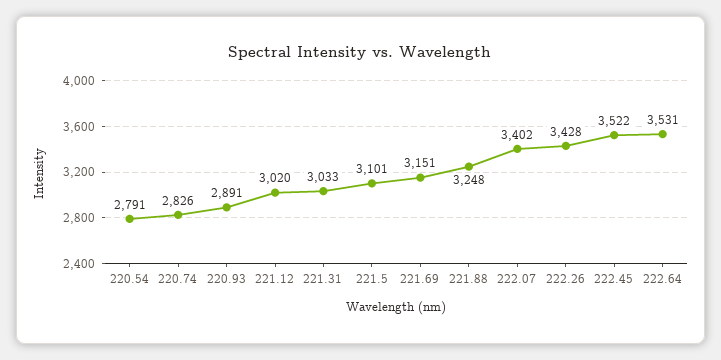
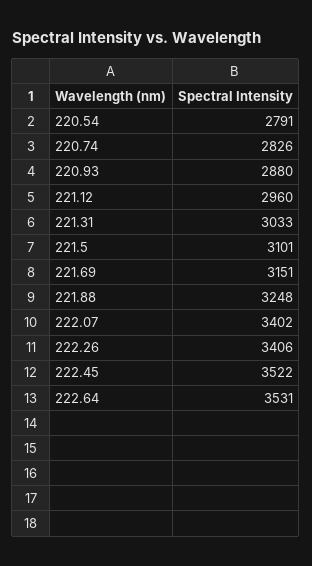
220.93: 2891 -> 2880
221.12: 3020 -> 2960
222.26: 3428 -> 3406

